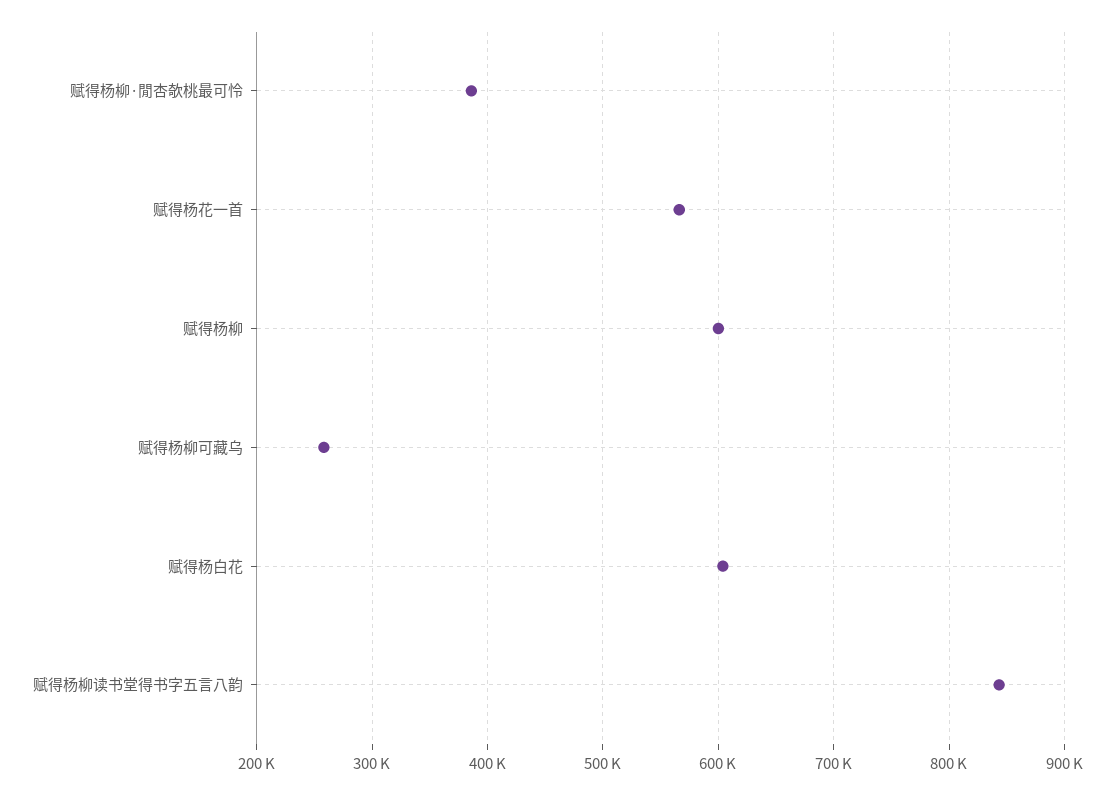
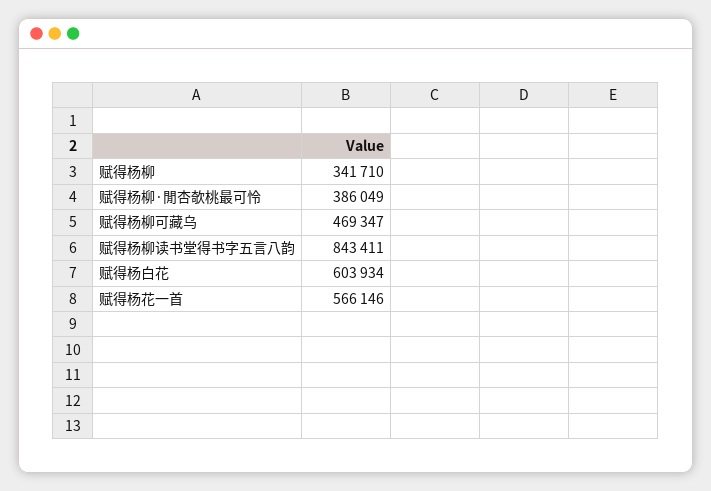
赋得杨柳: 600000 -> 341710
赋得杨柳可藏乌: 260000 -> 469347

